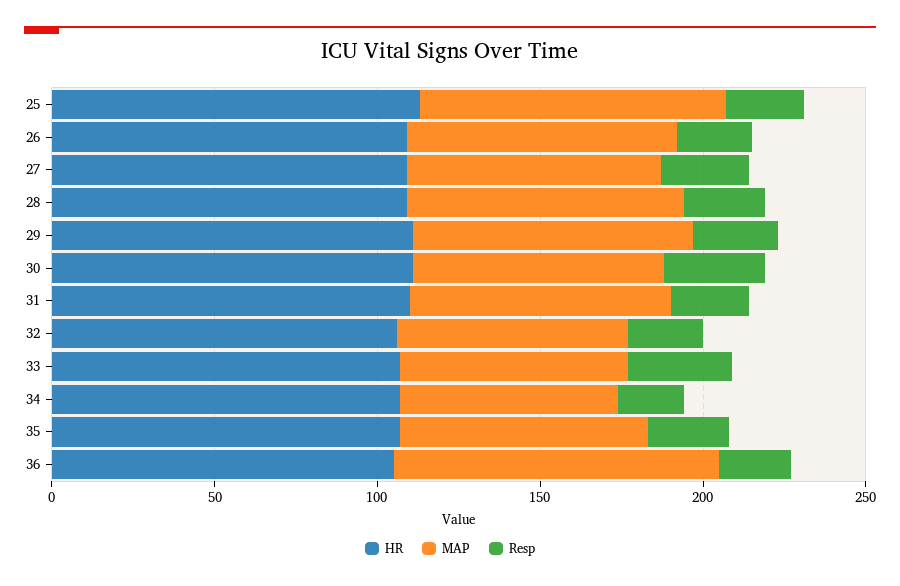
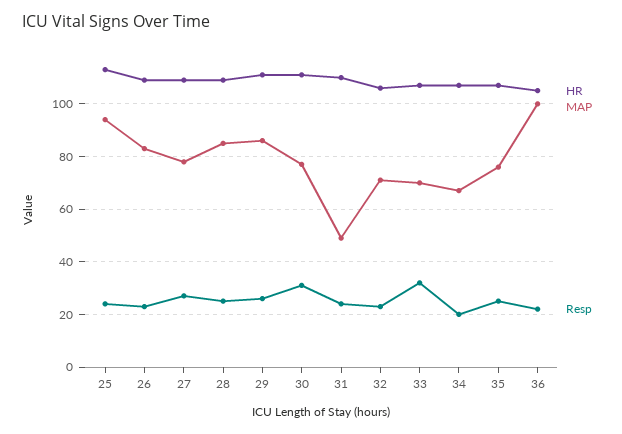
MAP, 31: 80 -> 50

